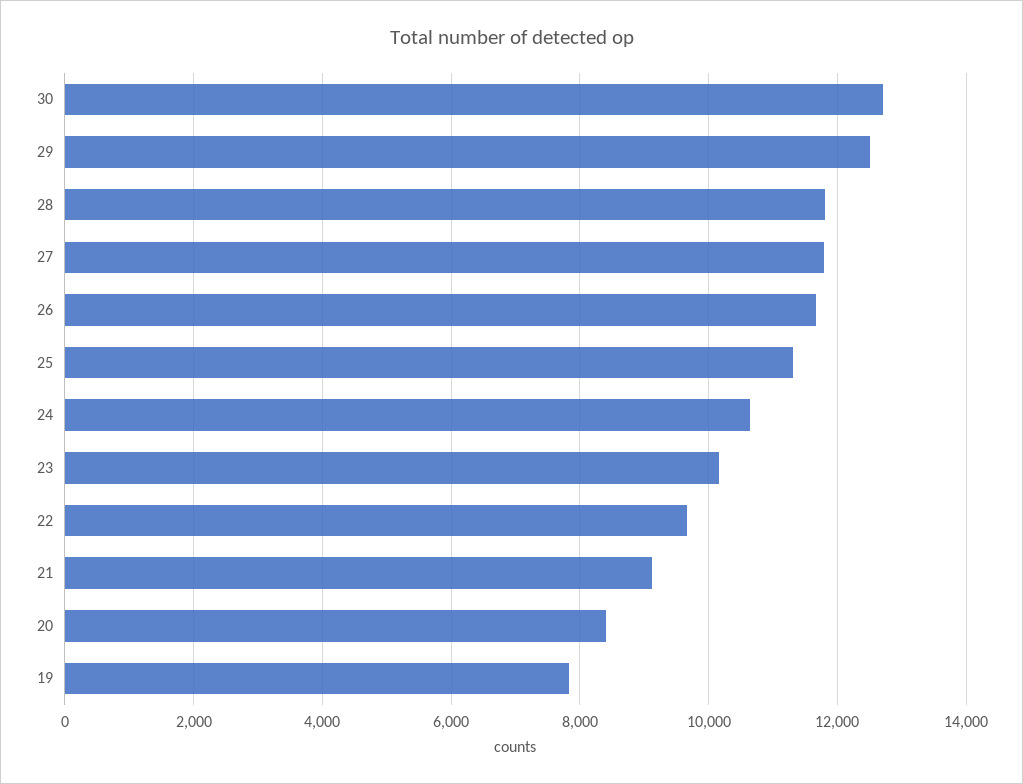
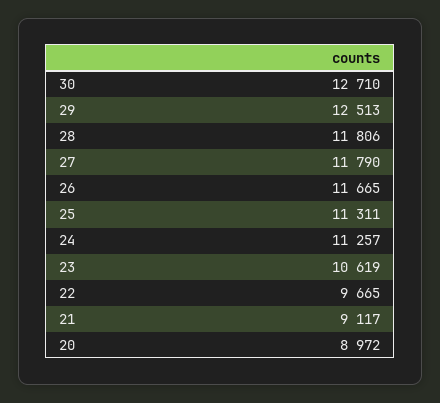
24: 10600 -> 11257
23: 10200 -> 10619
20: 8400 -> 8972
19: 7800 -> none

